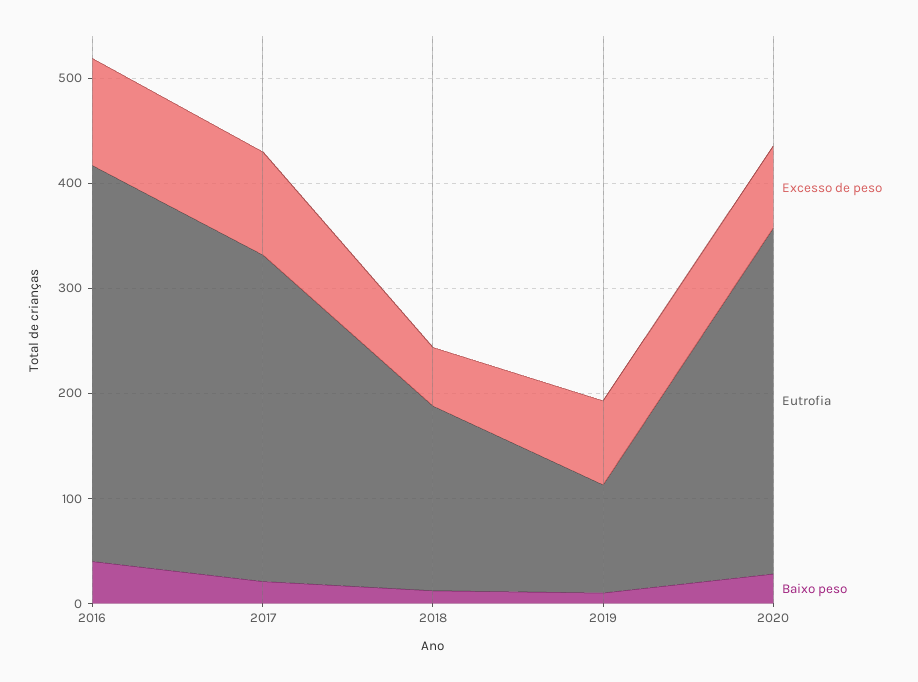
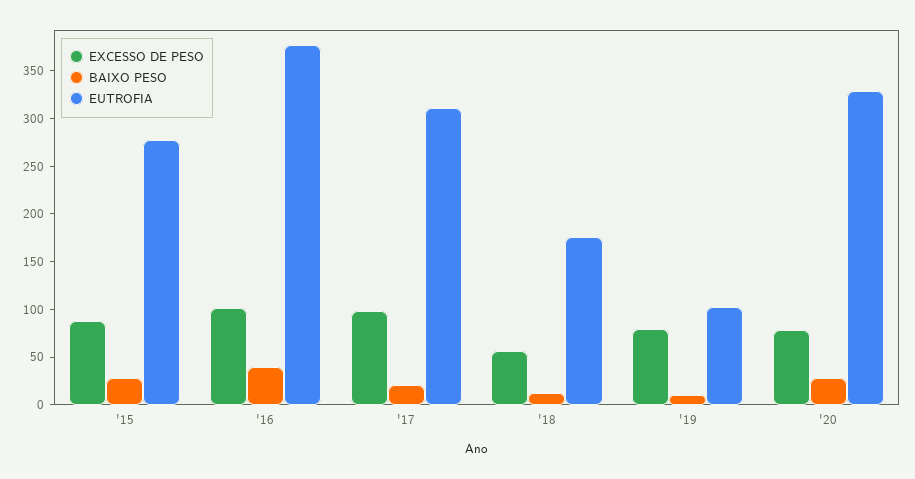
Excesso de peso, '15: none -> 90
Baixo peso, '15: none -> 30
Eutrofia, '15: none -> 280

